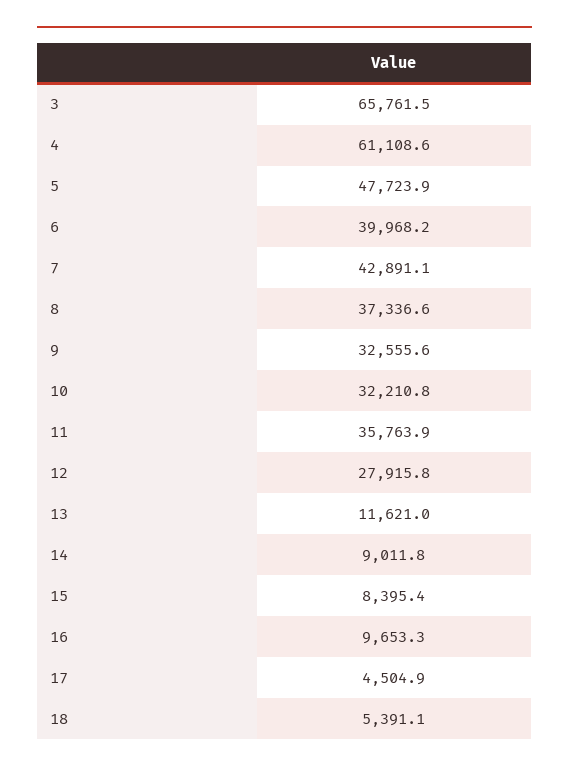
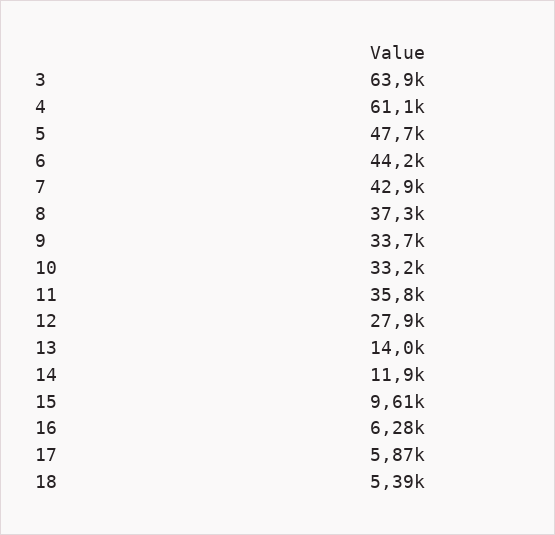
3: 65761.5 -> 63900
6: 39968.2 -> 44200
9: 32555.6 -> 33700
10: 32210.8 -> 33200
13: 11621 -> 14000
14: 9011.8 -> 11900
15: 8395.4 -> 9610
16: 9653.3 -> 6280
17: 4504.9 -> 5870

